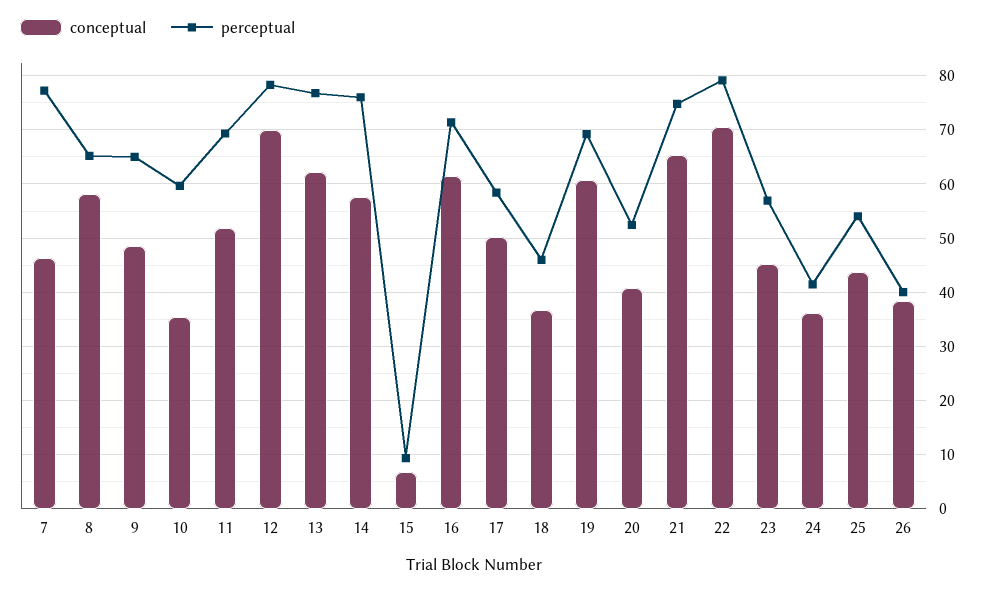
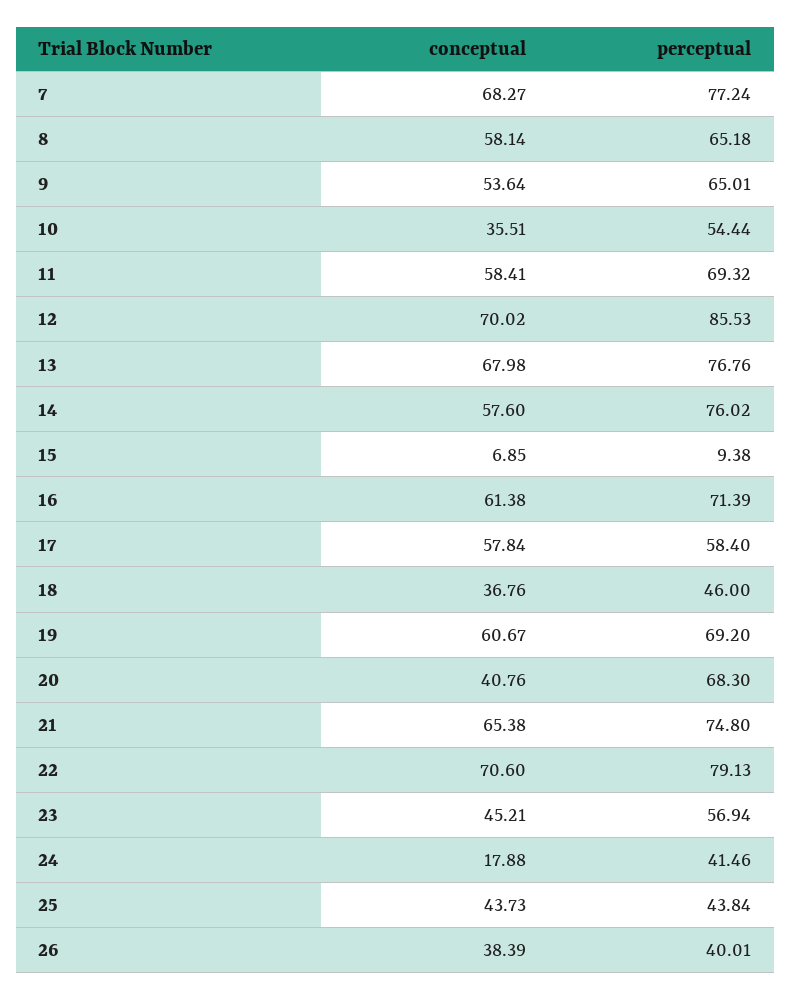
conceptual, 7: 46 -> 68.27
conceptual, 9: 48 -> 53.64
perceptual, 10: 60 -> 54.44
conceptual, 11: 52 -> 58.41
perceptual, 12: 78 -> 85.53
conceptual, 13: 62 -> 67.98
conceptual, 17: 50 -> 57.84
perceptual, 20: 52 -> 68.3
conceptual, 24: 36 -> 17.88
perceptual, 25: 54 -> 43.84

